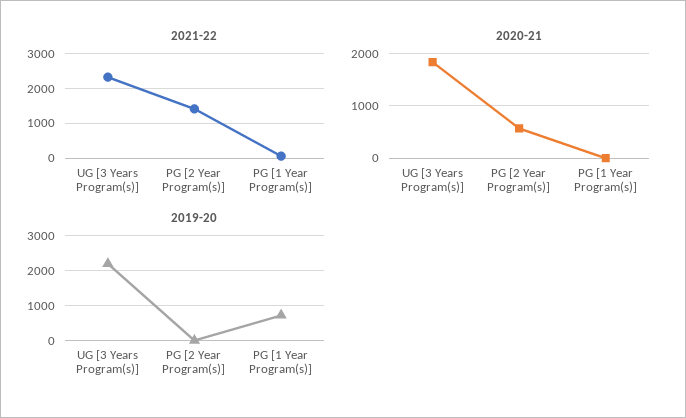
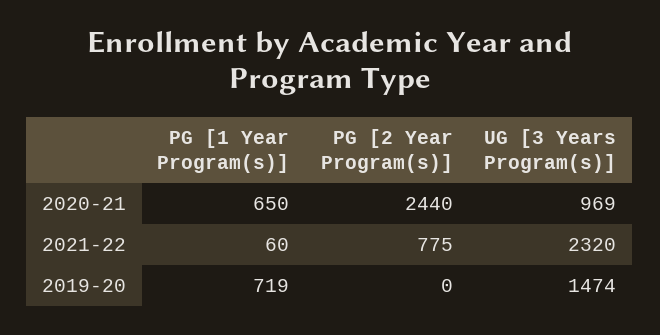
2021-22, PG [2 Year Program(s)]: 1400 -> 775
2020-21, UG [3 Years Program(s)]: 1800 -> 969
2020-21, PG [2 Year Program(s)]: 600 -> 2440
2020-21, PG [1 Year Program(s)]: 0 -> 650
2019-20, UG [3 Years Program(s)]: 2200 -> 1474

